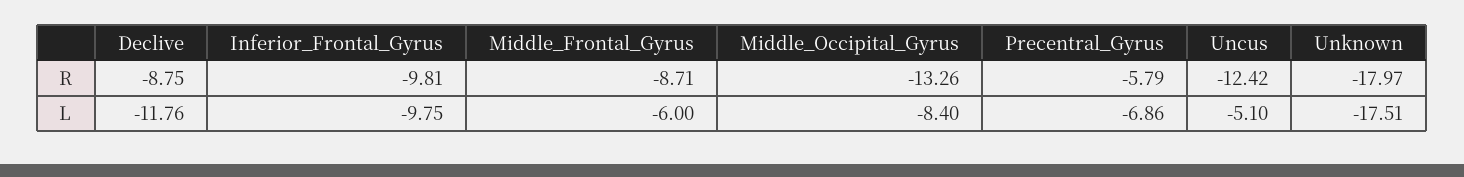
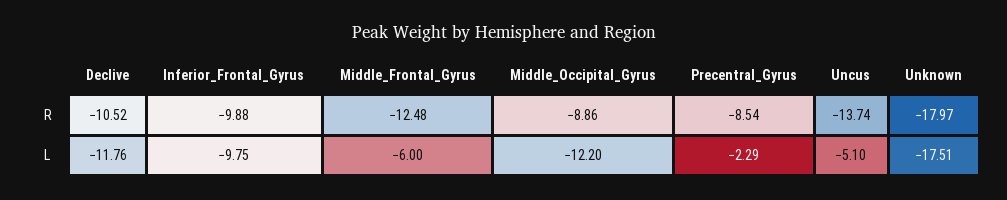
Declive, R: -8.75 -> -10.52
Inferior_Frontal_Gyrus, R: -9.81 -> -9.88
Middle_Frontal_Gyrus, R: -8.71 -> -12.48
Middle_Occipital_Gyrus, R: -13.26 -> -8.86
Precentral_Gyrus, R: -5.79 -> -8.54
Uncus, R: -12.42 -> -13.74
Middle_Occipital_Gyrus, L: -8.4 -> -12.2
Precentral_Gyrus, L: -6.86 -> -2.29

